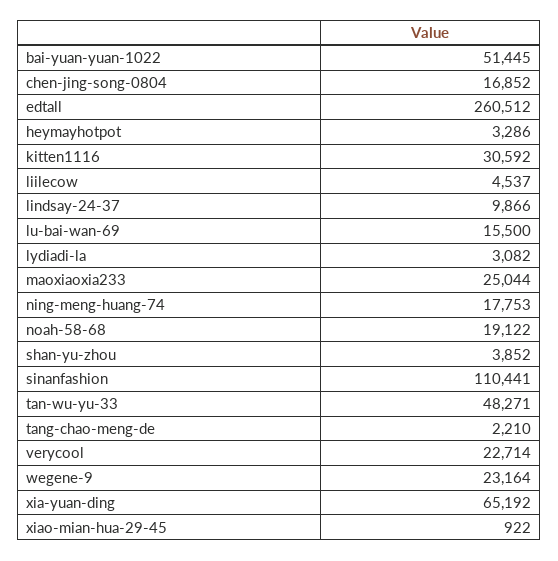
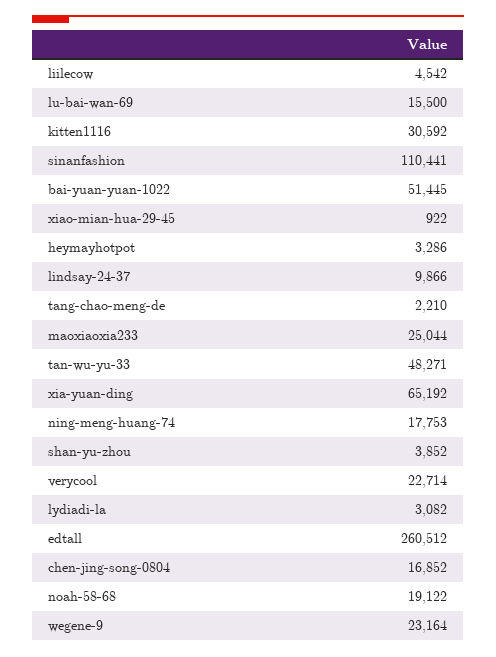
liilecow: 4537 -> 4542

